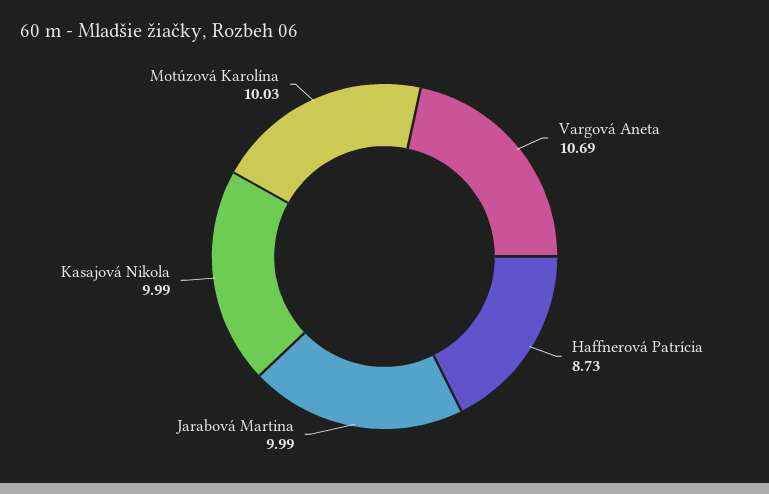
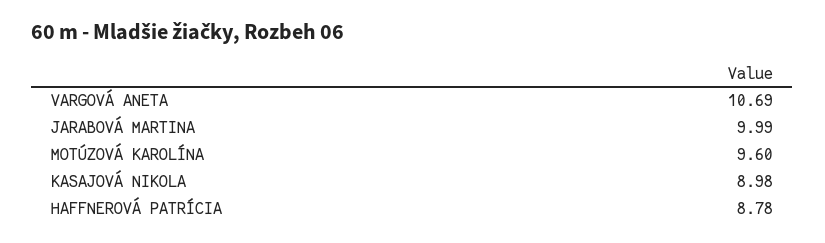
Haffnerová Patrícia: 8.73 -> 8.78
Kasajová Nikola: 9.99 -> 8.98
Motúzová Karolína: 10.03 -> 9.6

